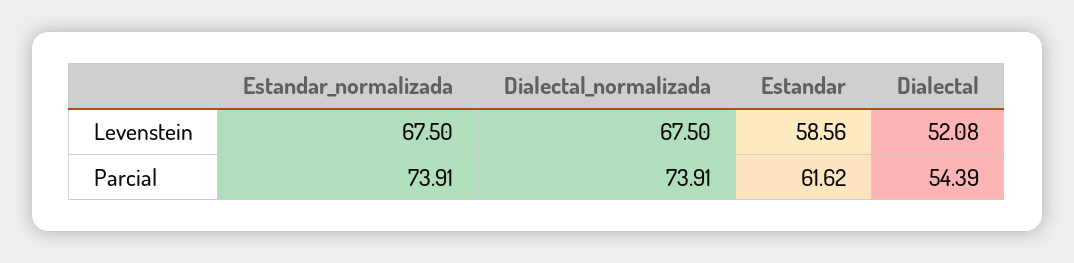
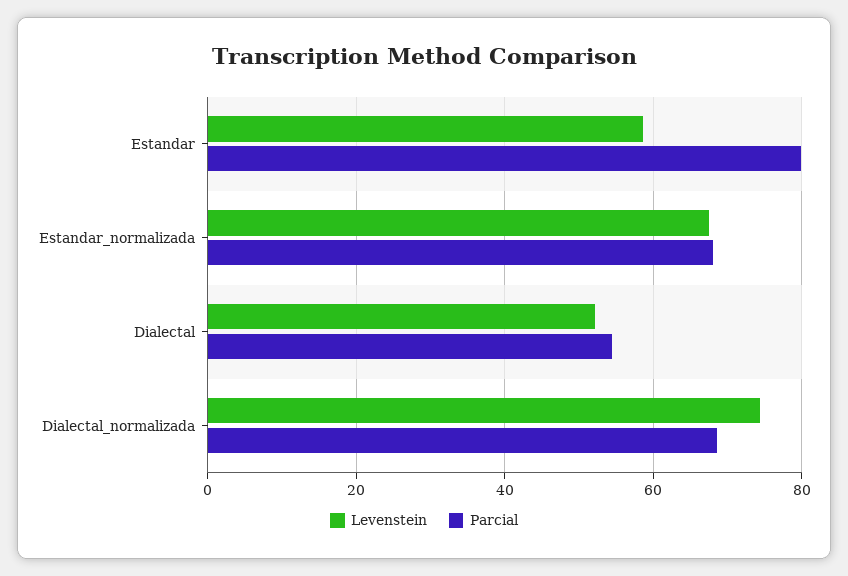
Levenstein, Dialectal_normalizada: 67.5 -> 74
Parcial, Estandar_normalizada: 73.91 -> 68
Parcial, Dialectal_normalizada: 73.91 -> 68
Parcial, Estandar: 61.62 -> 80

